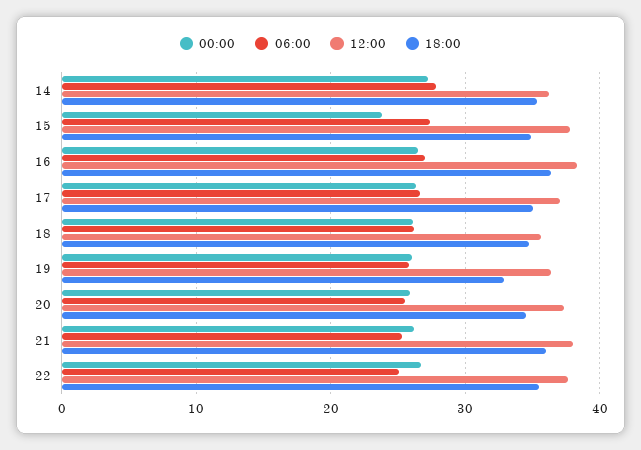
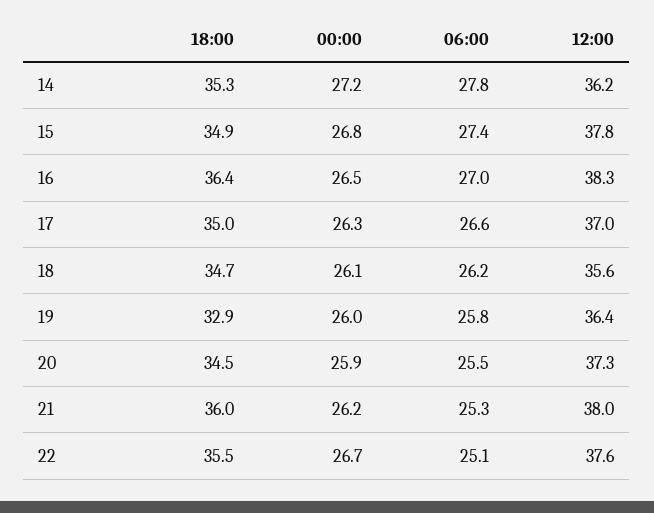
00:00, 15: 24 -> 26.8

